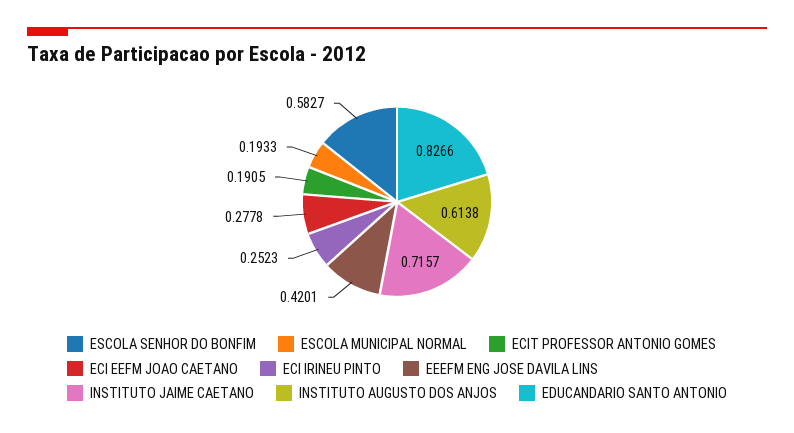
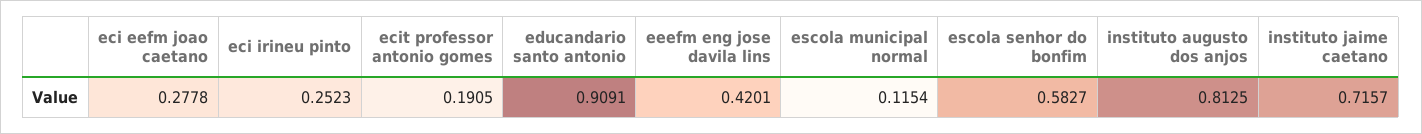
ESCOLA MUNICIPAL NORMAL: 0.1933 -> 0.1154
INSTITUTO AUGUSTO DOS ANJOS: 0.6138 -> 0.8125
EDUCANDARIO SANTO ANTONIO: 0.8266 -> 0.9091

